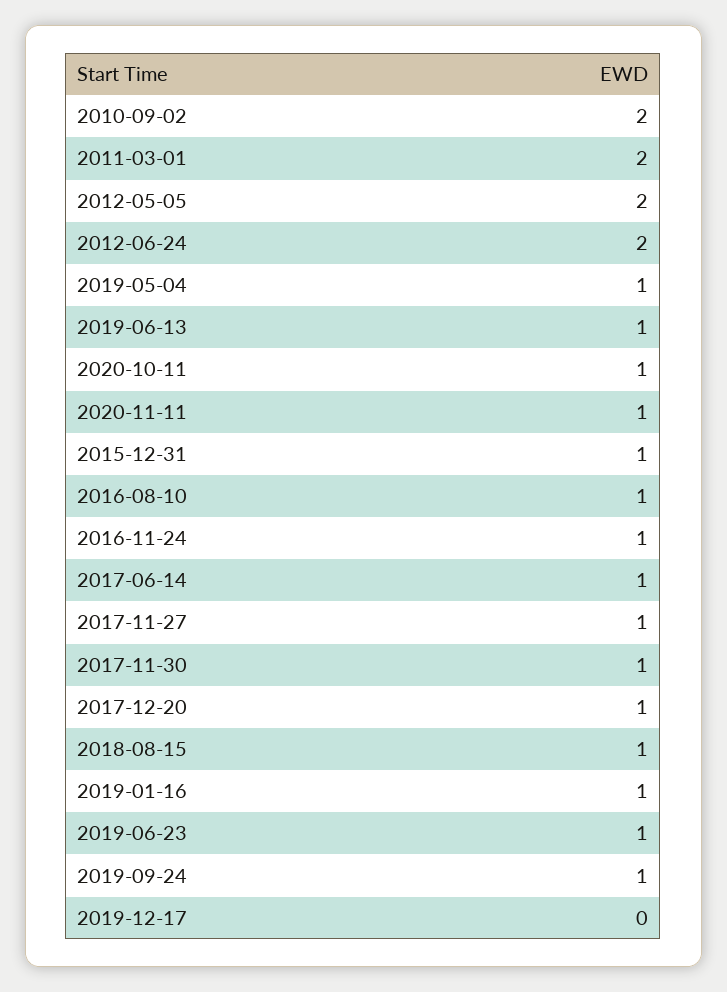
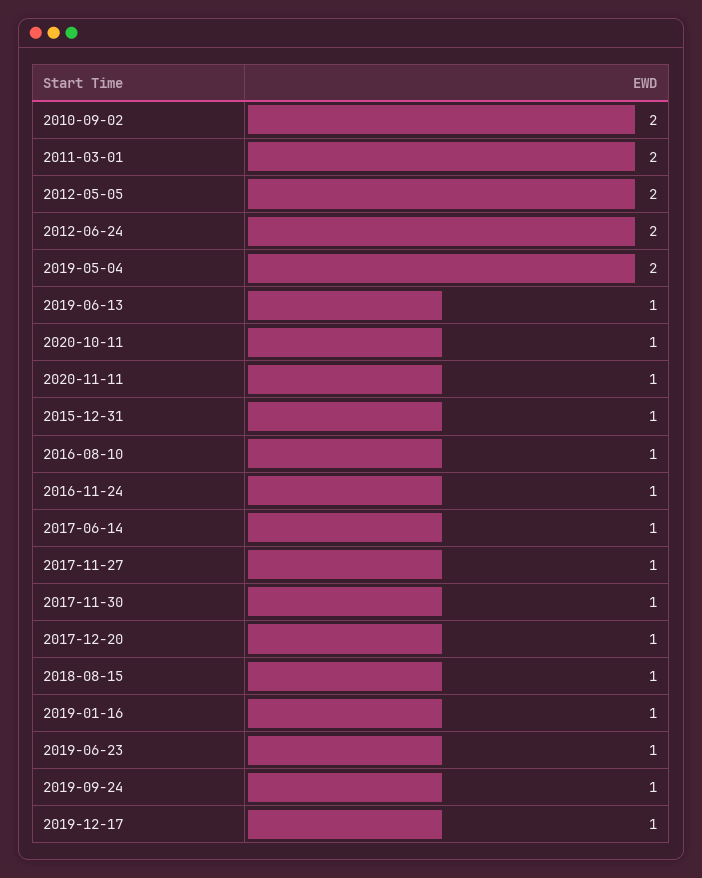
2019-05-04: 1 -> 2
2019-12-17: 0 -> 1

